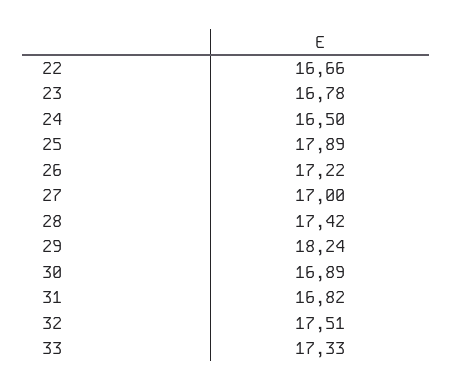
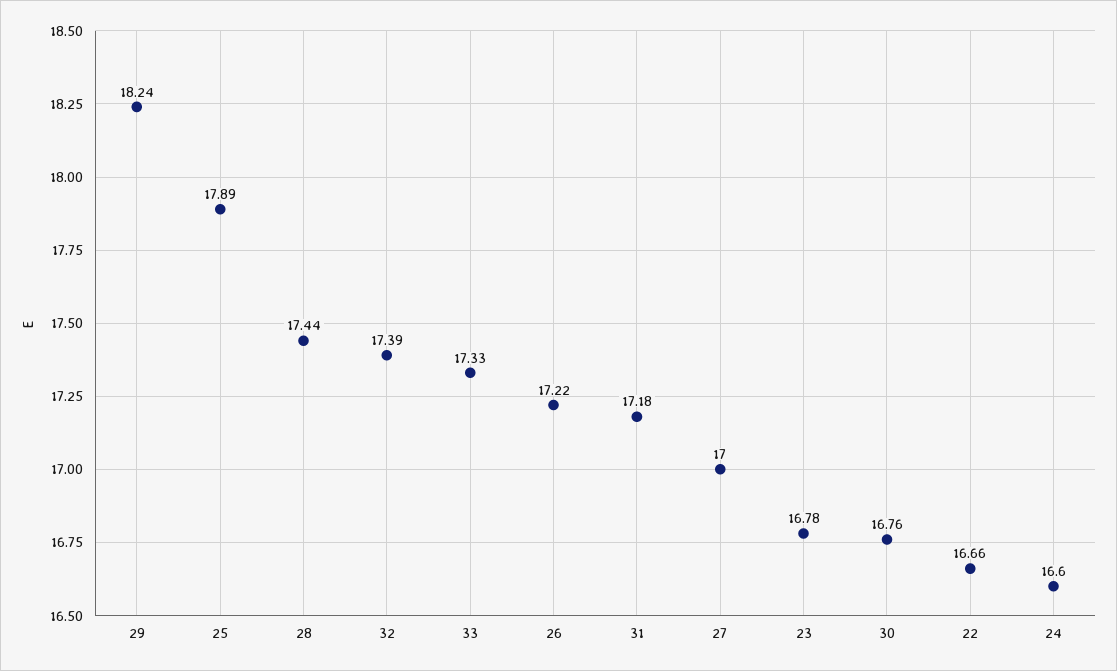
24: 16.5 -> 16.6
28: 17.42 -> 17.44
30: 16.89 -> 16.76
31: 16.82 -> 17.18
32: 17.51 -> 17.39

